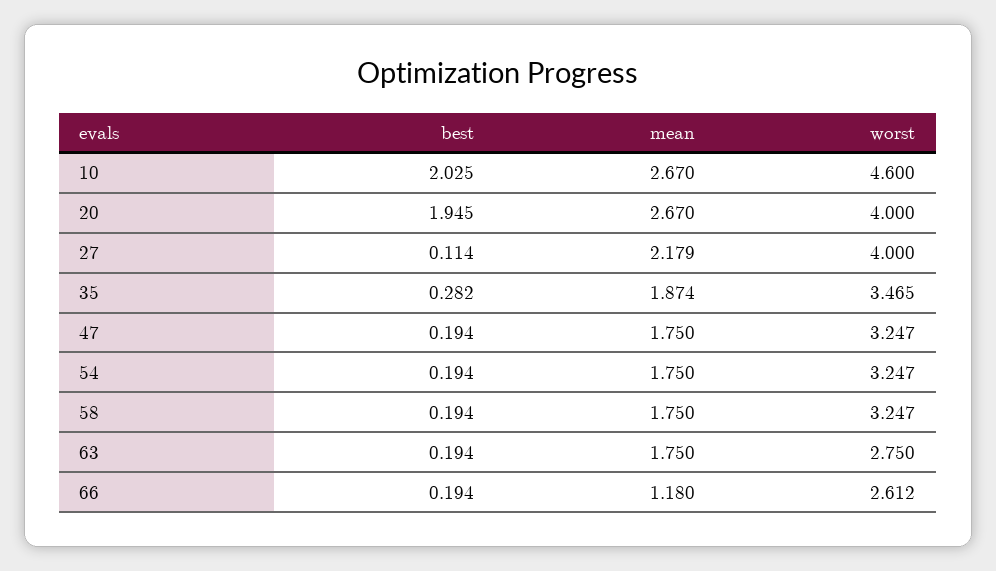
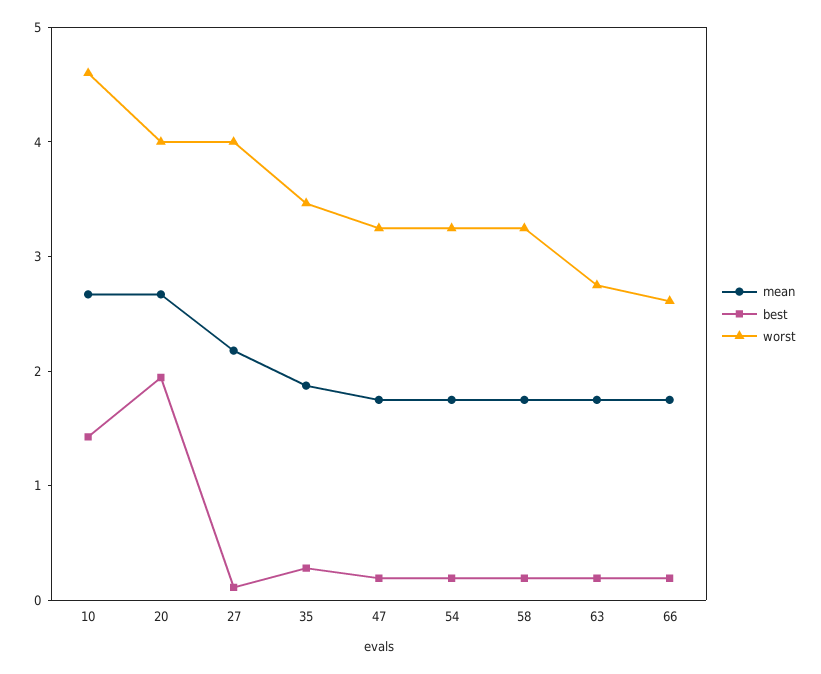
best, 10: 2.025 -> 1.4
mean, 66: 1.18 -> 1.8

